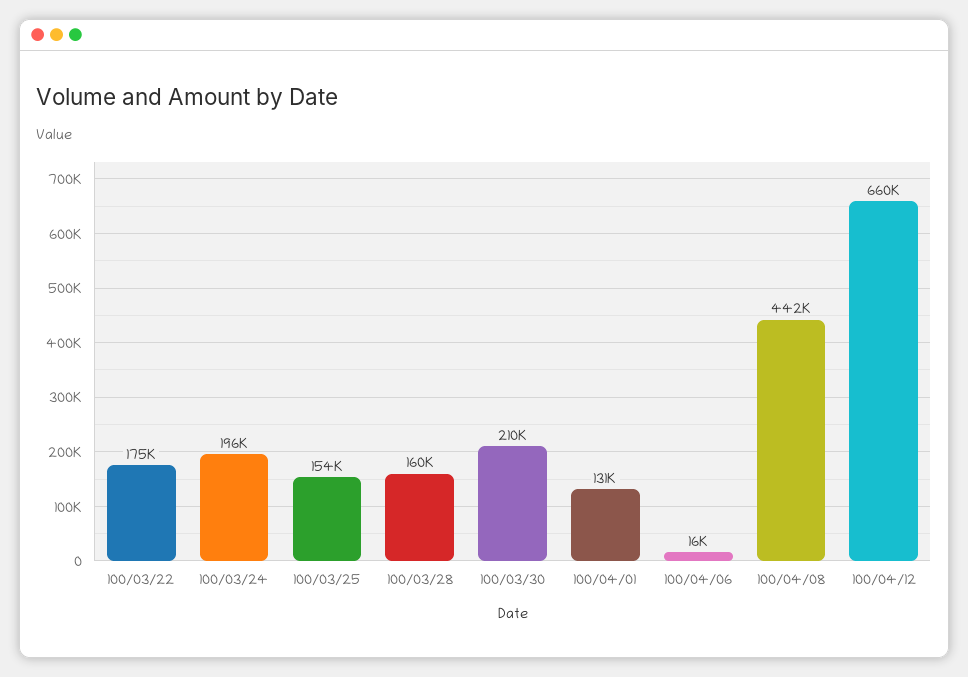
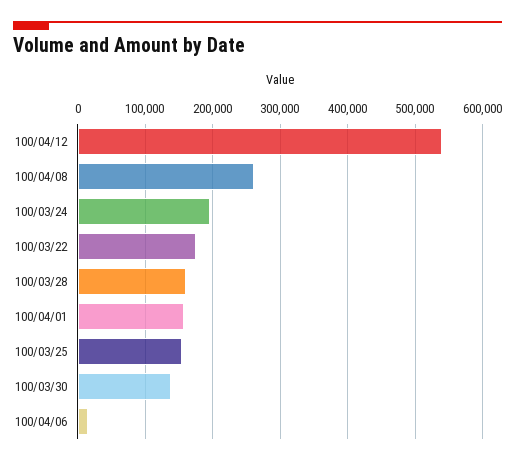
100/03/30: 210000 -> 140000
100/04/01: 131000 -> 160000
100/04/08: 442000 -> 260000
100/04/12: 660000 -> 540000

